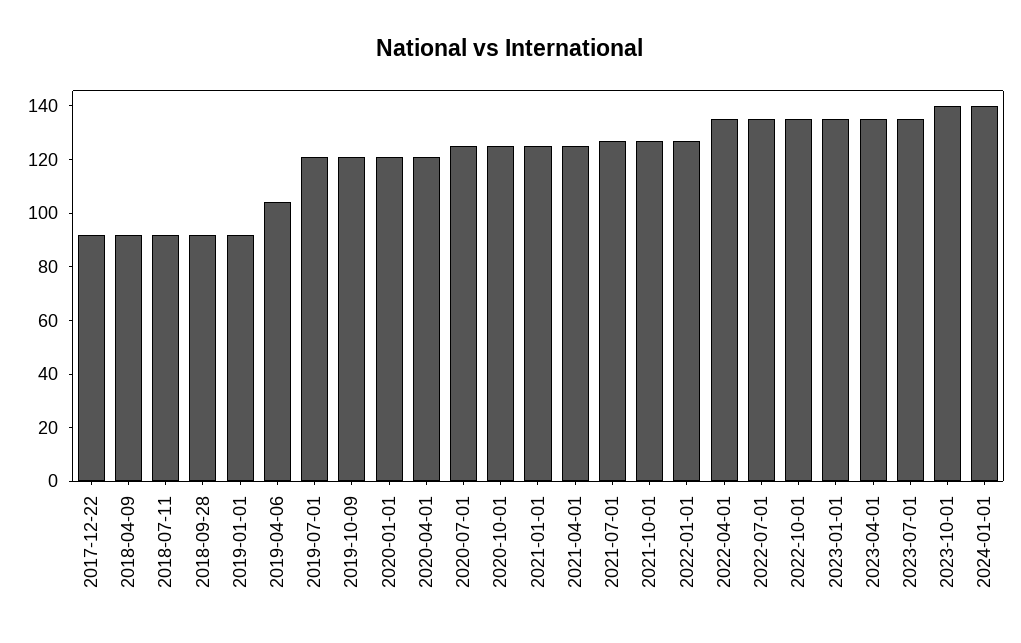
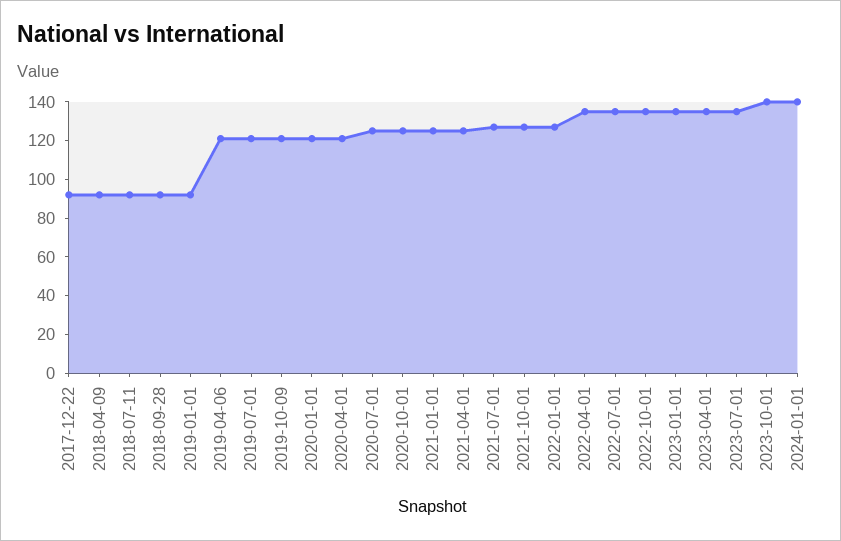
2019-04-06: 105 -> 120

